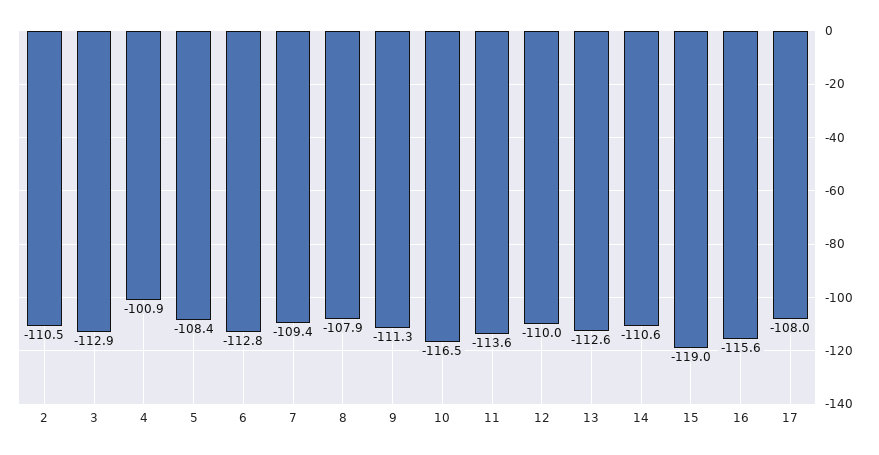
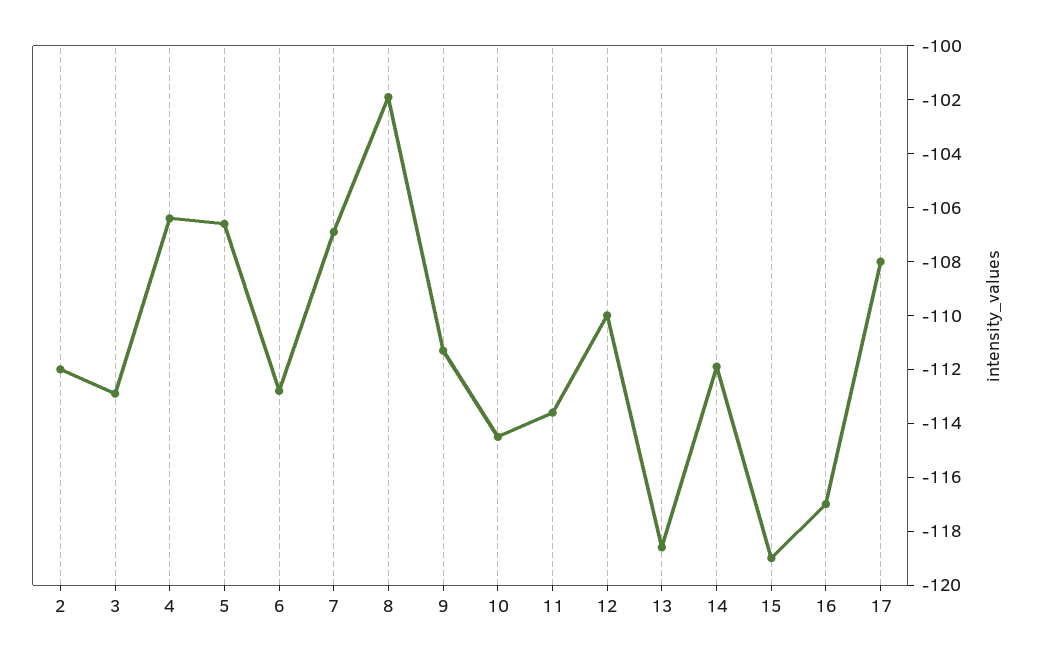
2: -110.5 -> -112
4: -100.9 -> -106.5
5: -108.4 -> -106.5
7: -109.4 -> -107
8: -107.9 -> -102
10: -116.5 -> -114.5
13: -112.6 -> -118.5
14: -110.6 -> -112
16: -115.6 -> -117

